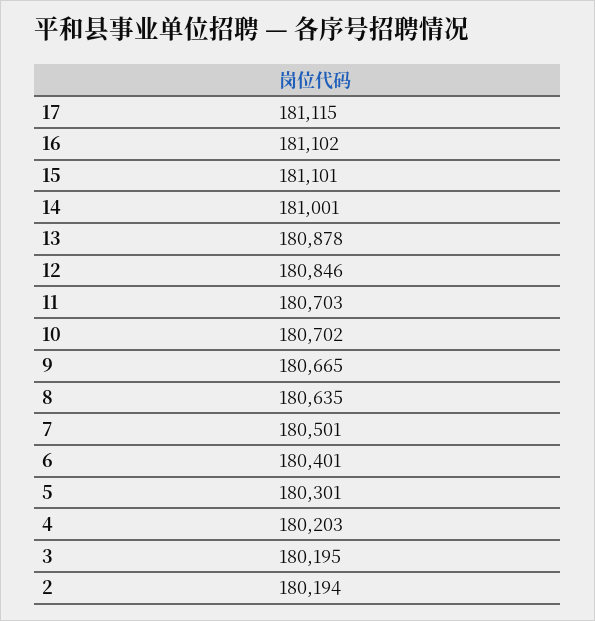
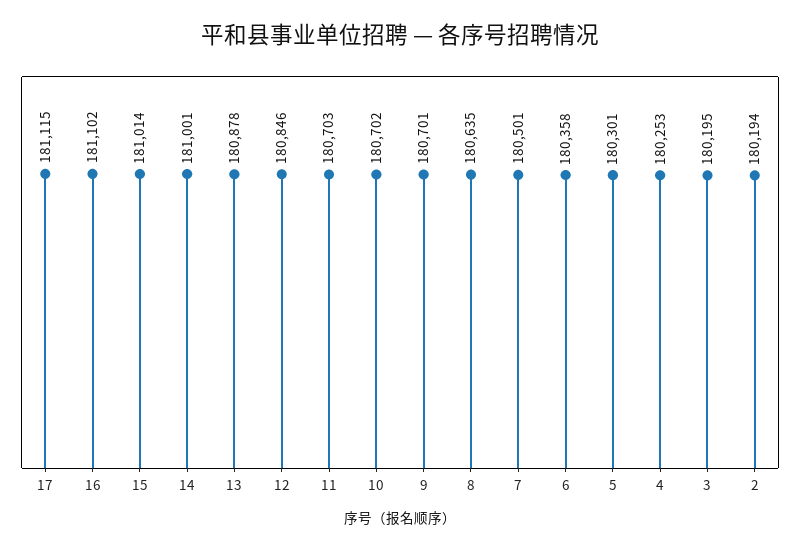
15: 181101 -> 181014
9: 180665 -> 180701
6: 180401 -> 180358
4: 180203 -> 180253

